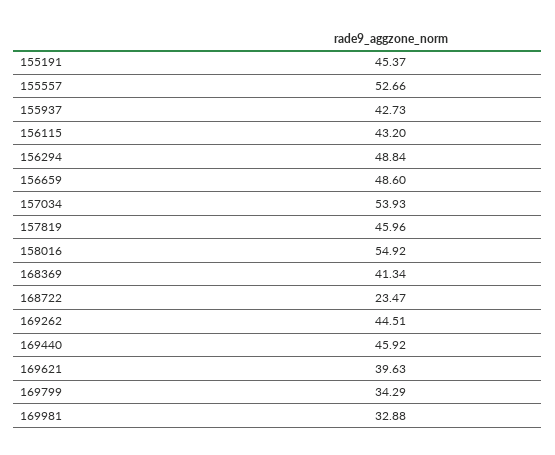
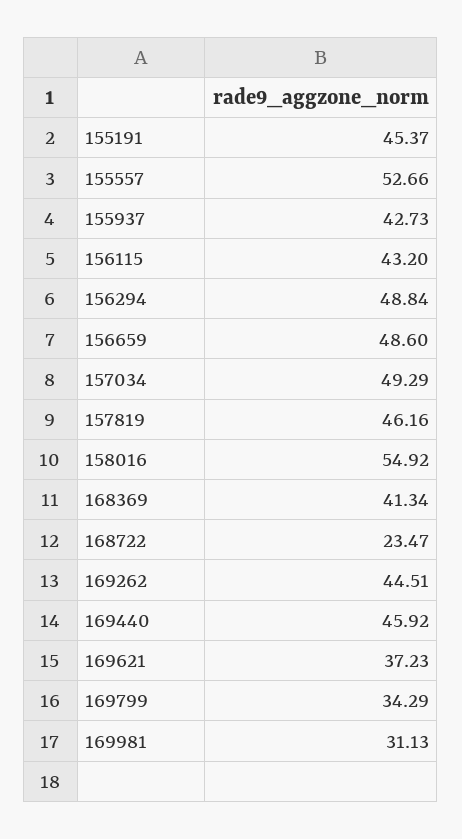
157034: 53.93 -> 49.29
157819: 45.96 -> 46.16
169621: 39.63 -> 37.23
169981: 32.88 -> 31.13

